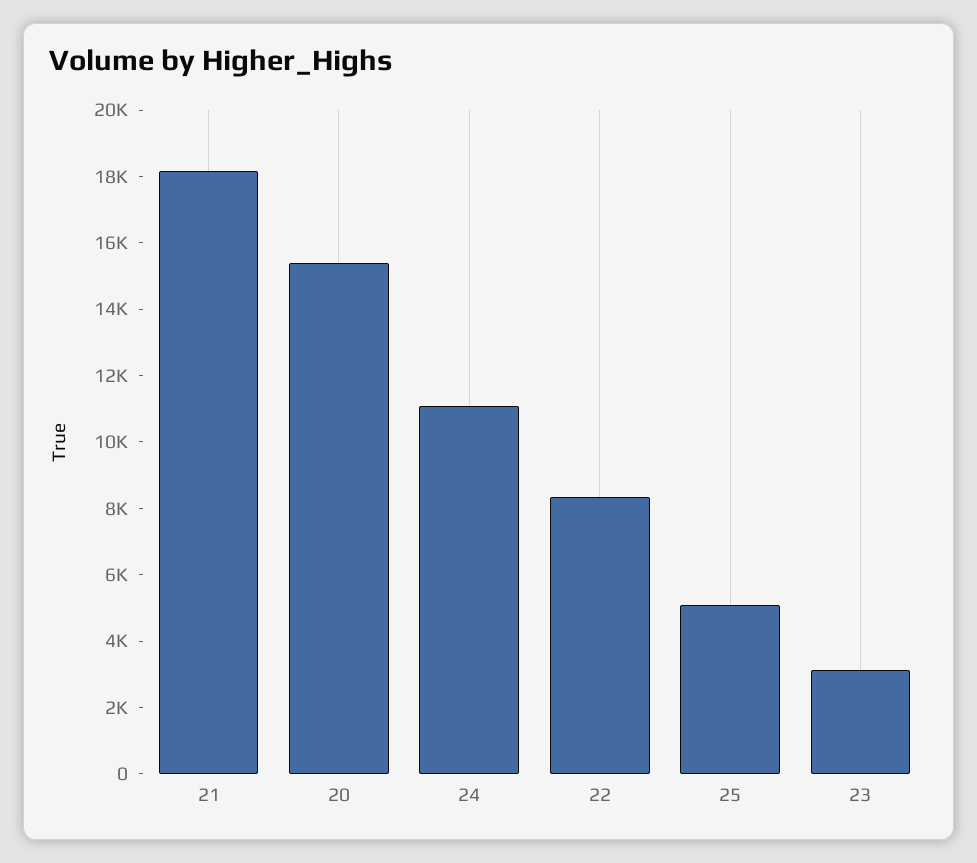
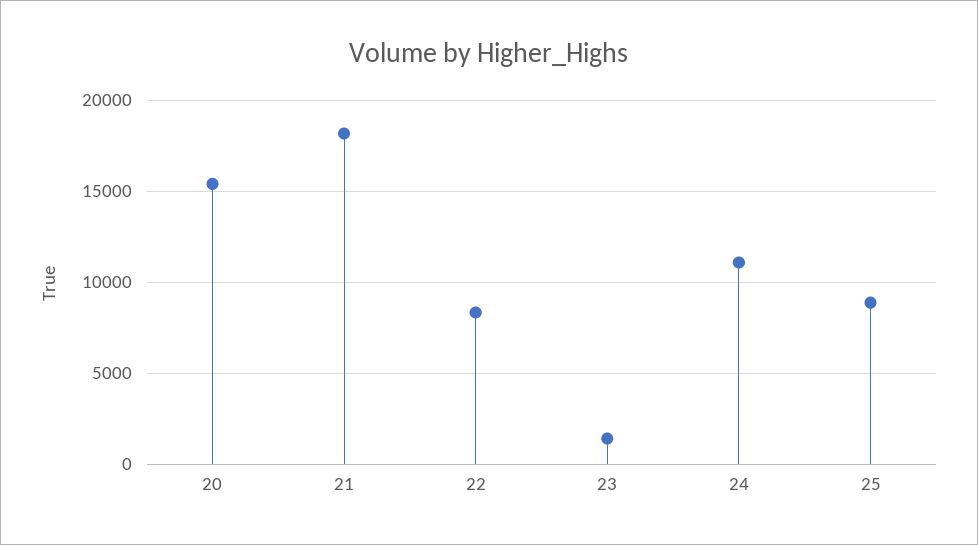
25: 5000 -> 9000
23: 3000 -> 1500

